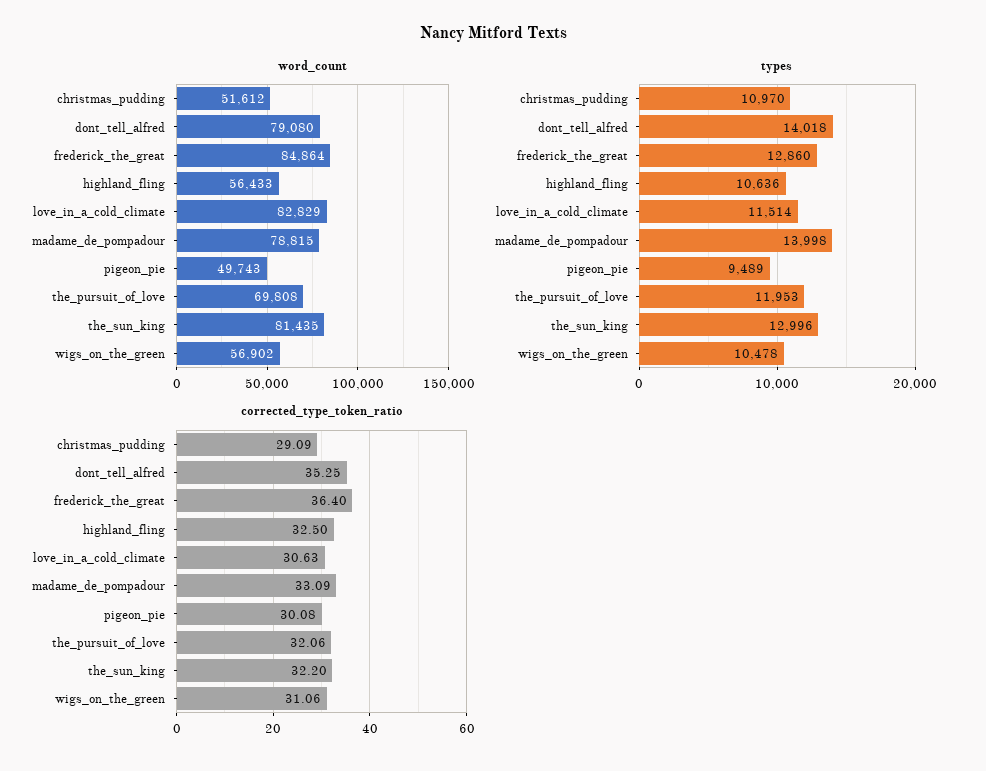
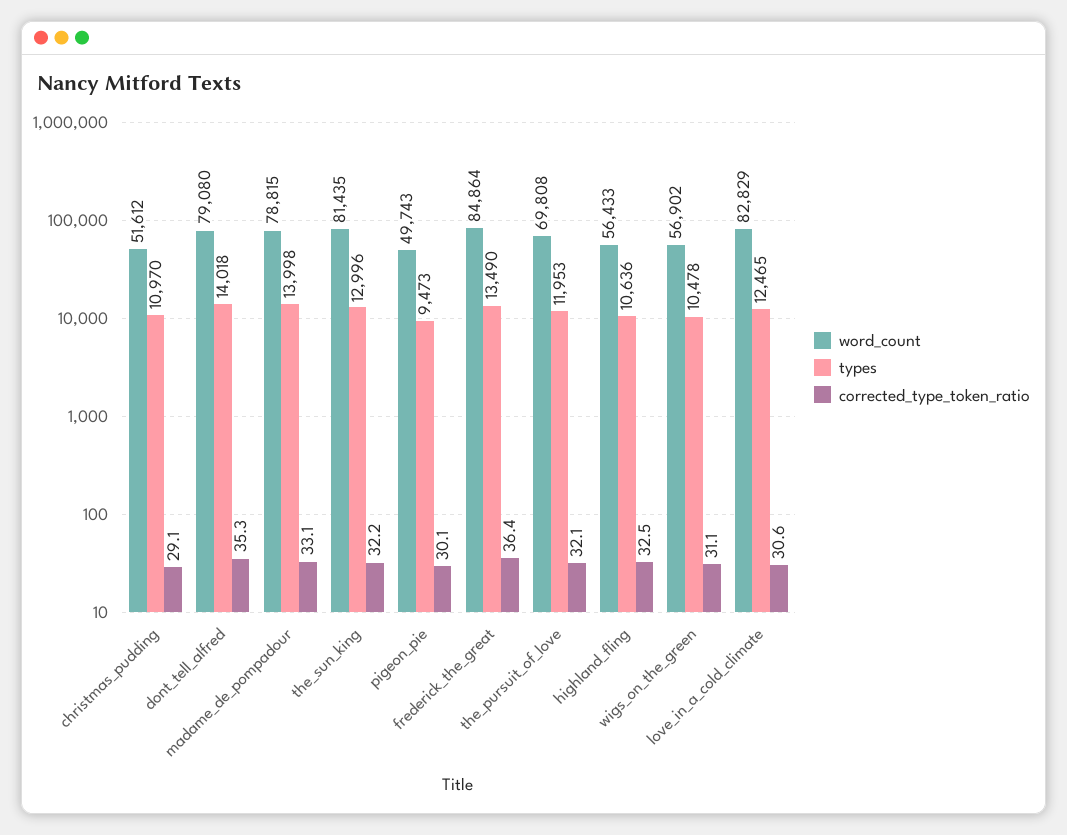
types, frederick_the_great: 12860 -> 13490
types, love_in_a_cold_climate: 11514 -> 12465
types, pigeon_pie: 9489 -> 9473

